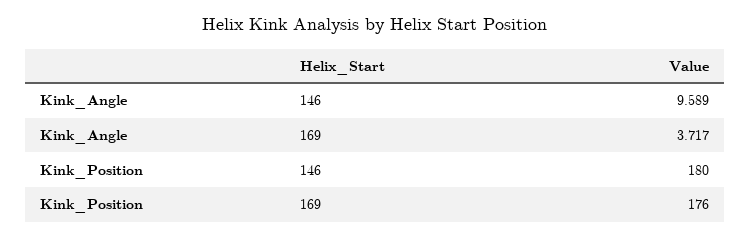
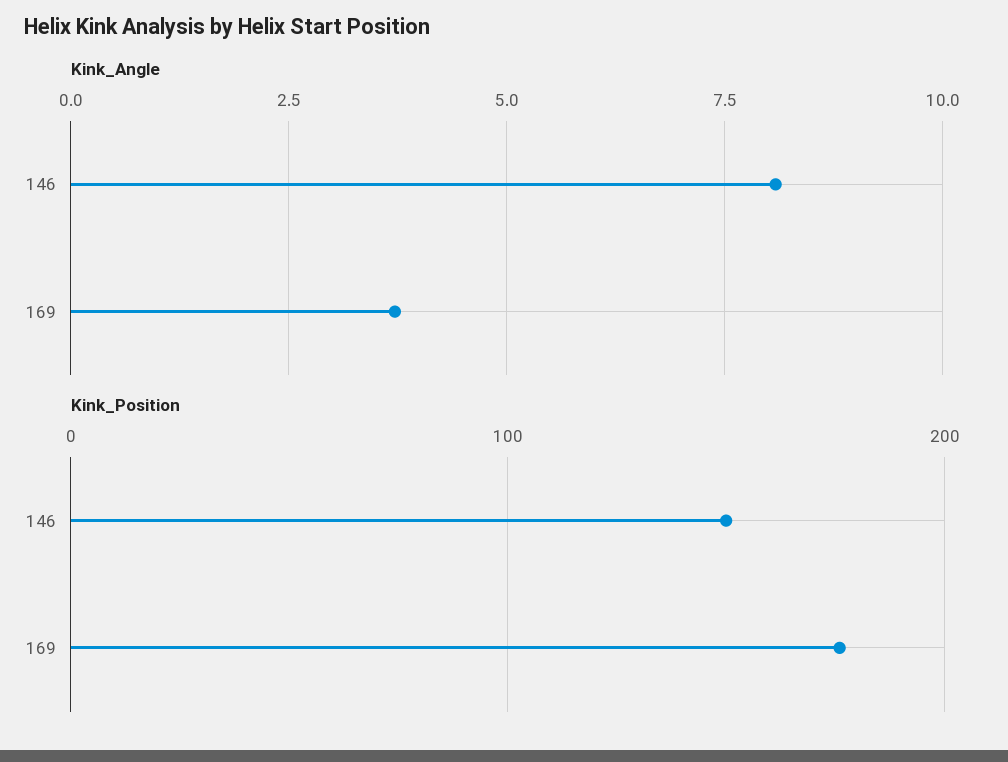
Kink_Angle, 146: 9.589 -> 8
Kink_Position, 146: 180 -> 150

